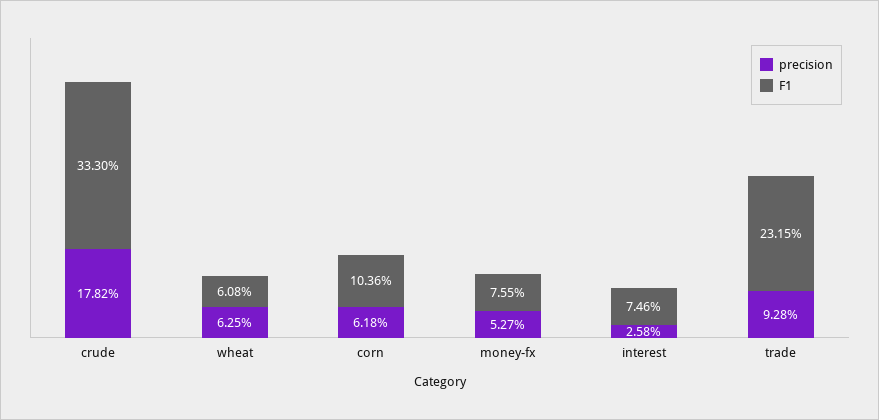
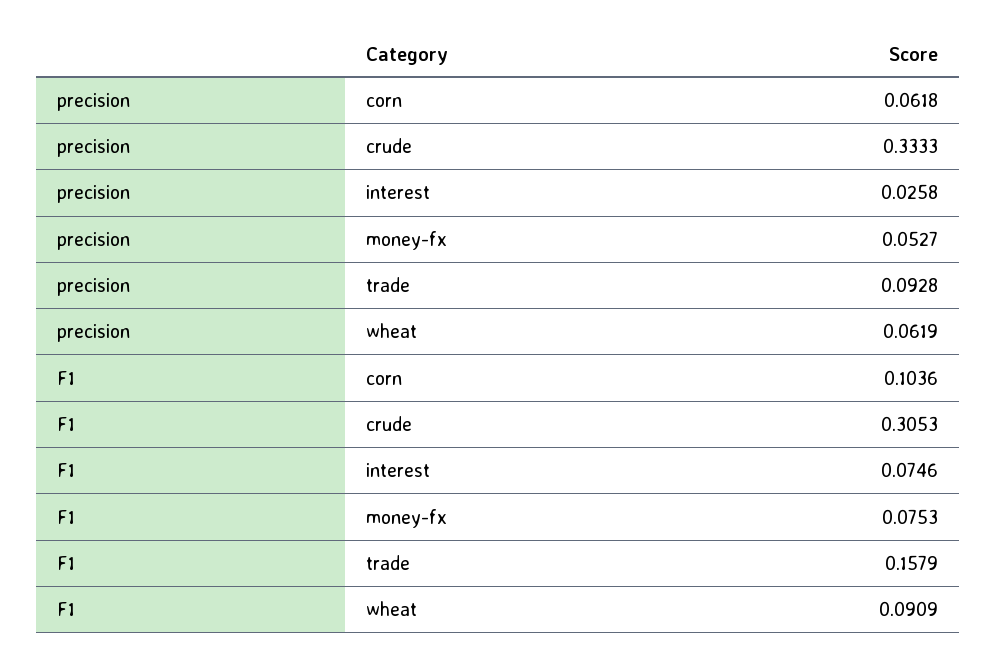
precision, crude: 0.1782 -> 0.3333
F1, crude: 0.333 -> 0.3053
precision, wheat: 0.0625 -> 0.0619
F1, wheat: 0.0608 -> 0.0909
F1, money-fx: 0.0755 -> 0.0753
F1, trade: 0.2315 -> 0.1579

